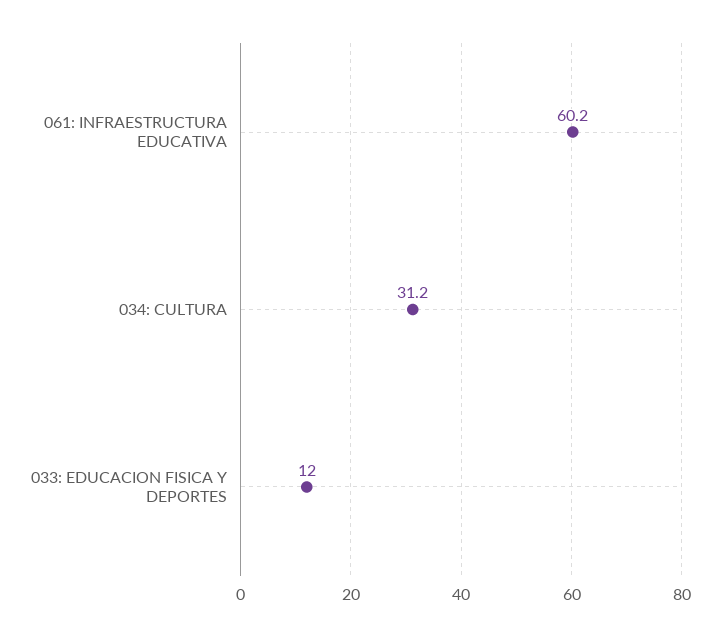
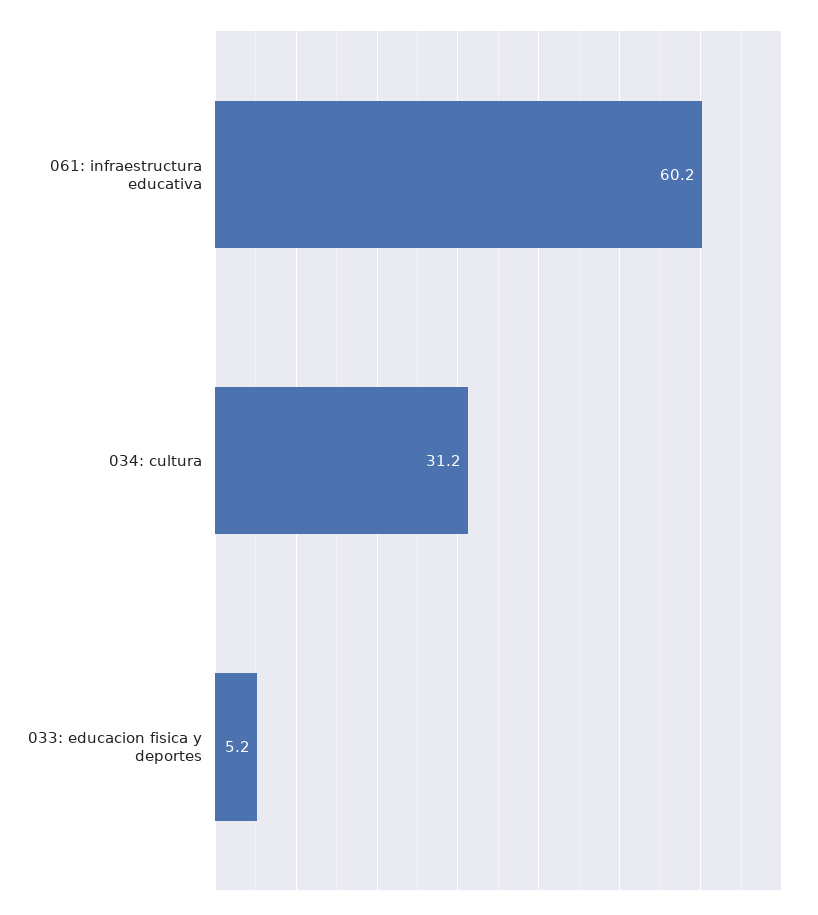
033: EDUCACION FISICA Y DEPORTES: 12 -> 5.2

